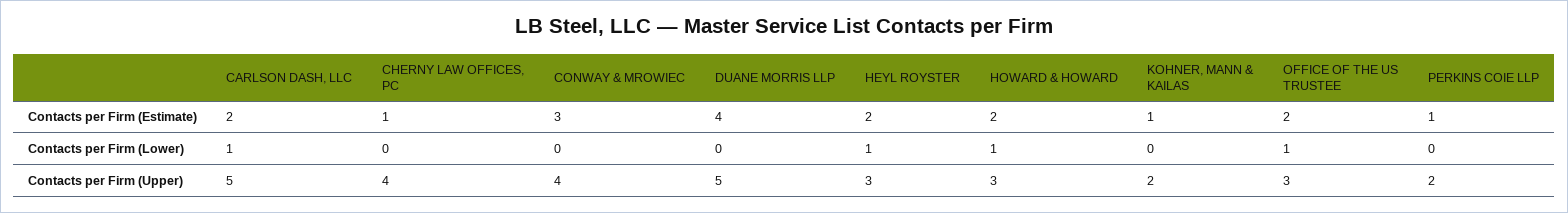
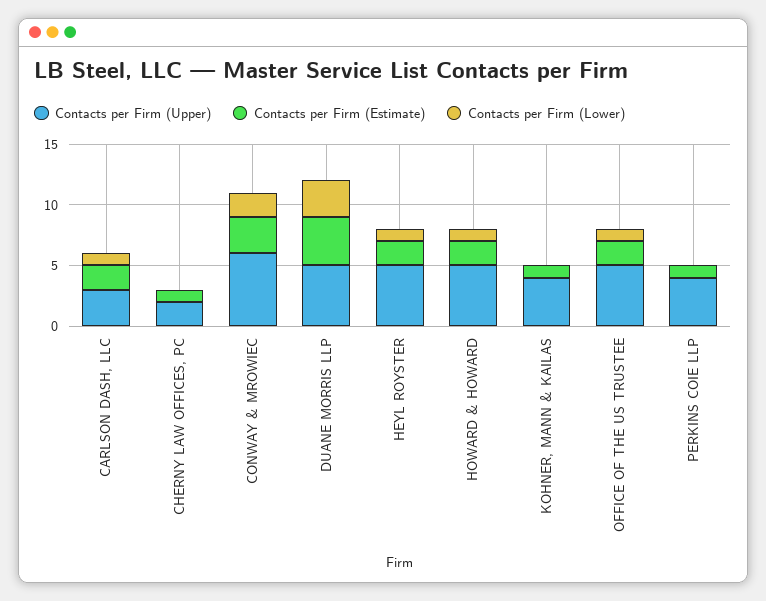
Contacts per Firm (Lower), CONWAY & MROWIEC: 0 -> 2
Contacts per Firm (Lower), DUANE MORRIS LLP: 0 -> 3
Contacts per Firm (Upper), CARLSON DASH, LLC: 5 -> 3
Contacts per Firm (Upper), CHERNY LAW OFFICES, PC: 4 -> 2
Contacts per Firm (Upper), CONWAY & MROWIEC: 4 -> 6
Contacts per Firm (Upper), HEYL ROYSTER: 3 -> 5
Contacts per Firm (Upper), HOWARD & HOWARD: 3 -> 5
Contacts per Firm (Upper), KOHNER, MANN & KAILAS: 2 -> 4
Contacts per Firm (Upper), OFFICE OF THE US TRUSTEE: 3 -> 5
Contacts per Firm (Upper), PERKINS COIE LLP: 2 -> 4

